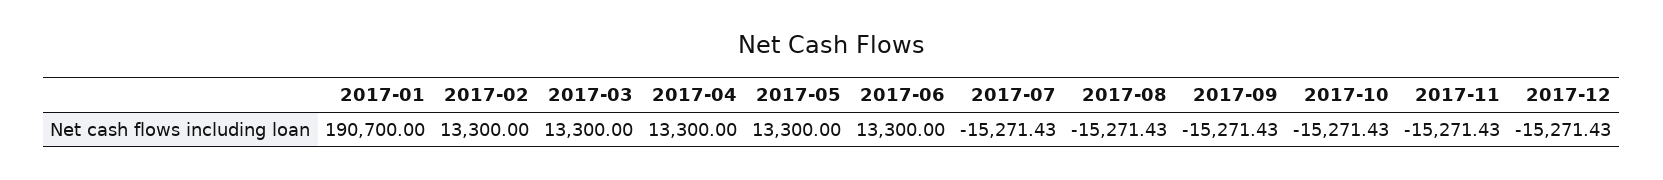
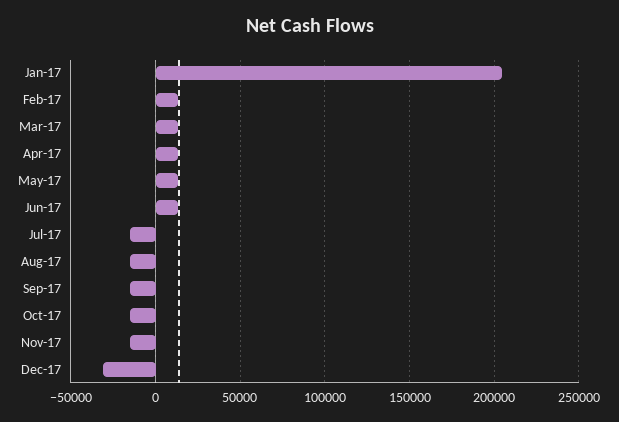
2017-01: 190700 -> 205000
2017-12: -15271.43 -> -30000

